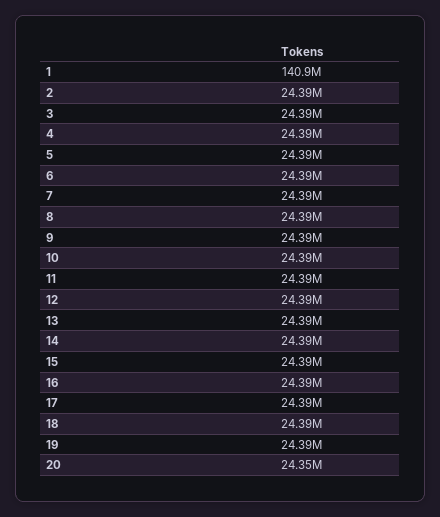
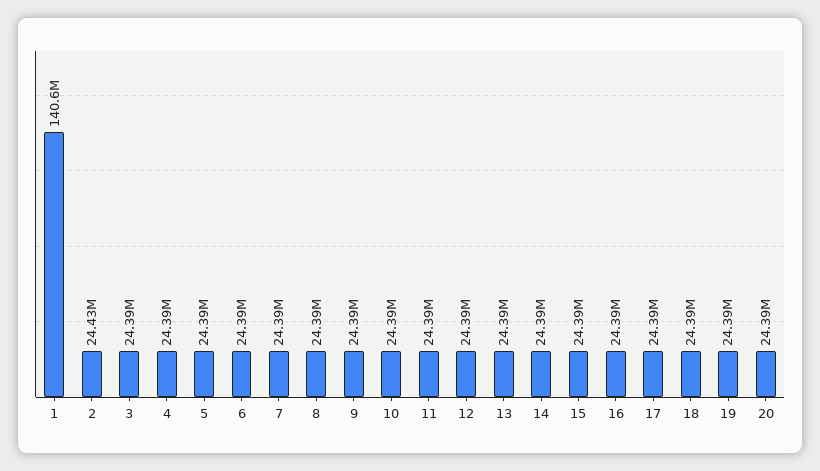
1: 140900000 -> 140600000
2: 24390000 -> 24430000
20: 24350000 -> 24390000

